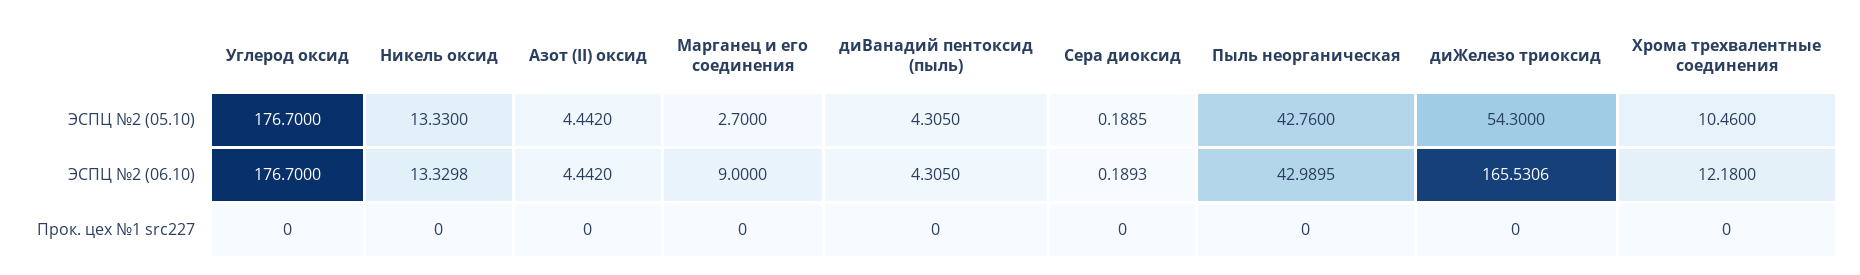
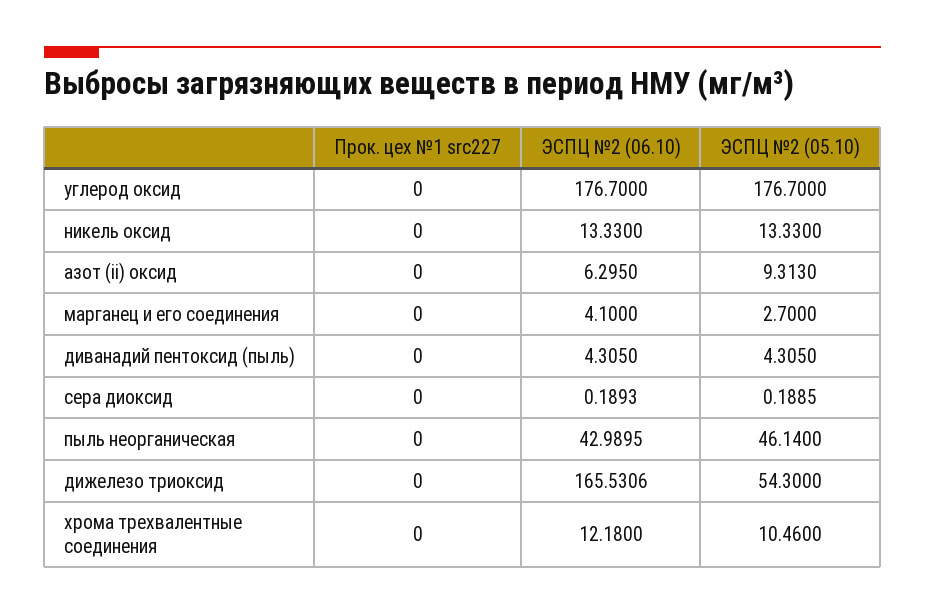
Азот (II) оксид, ЭСПЦ №2 (05.10): 4.442 -> 9.313
Пыль неорганическая, ЭСПЦ №2 (05.10): 42.76 -> 46.14
Никель оксид, ЭСПЦ №2 (06.10): 13.3298 -> 13.33
Азот (II) оксид, ЭСПЦ №2 (06.10): 4.442 -> 6.295
Марганец и его соединения, ЭСПЦ №2 (06.10): 9 -> 4.1

